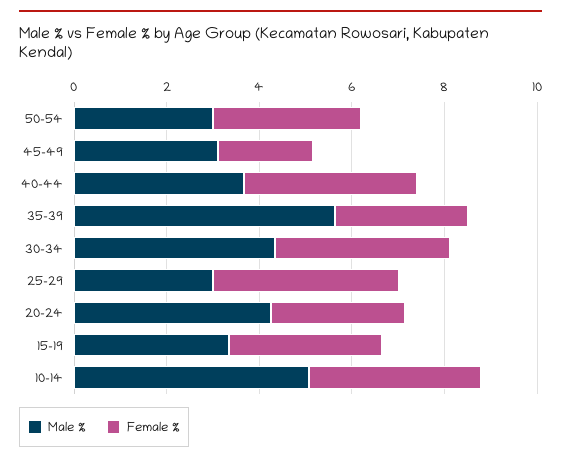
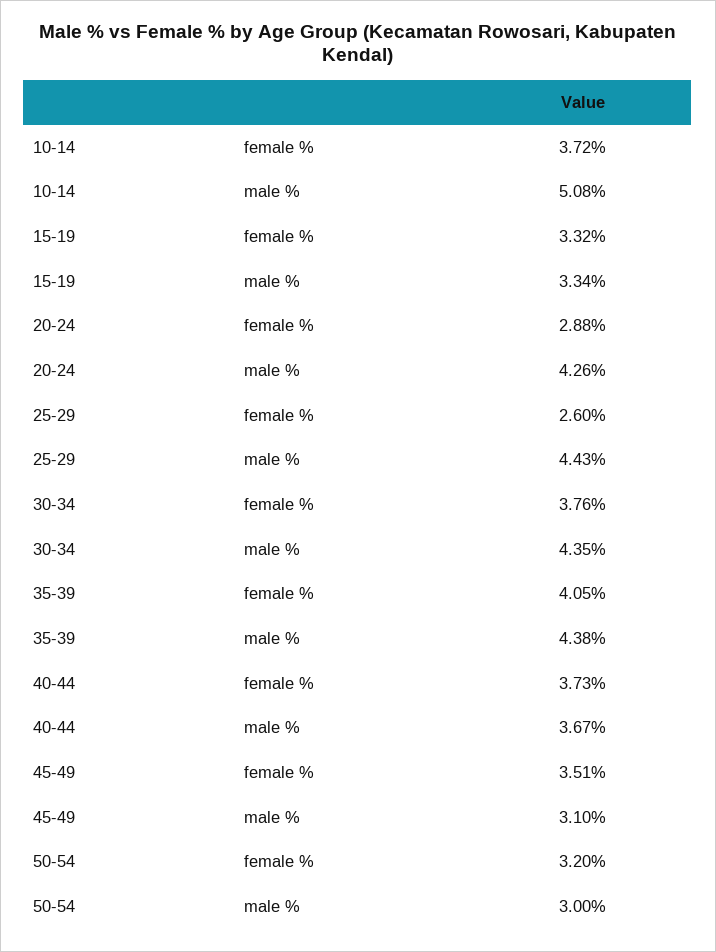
Female %, 45-49: 2 -> 3.51
Male %, 35-39: 5.5 -> 4.38
Female %, 35-39: 3 -> 4.05
Male %, 25-29: 3 -> 4.43
Female %, 25-29: 4 -> 2.6

